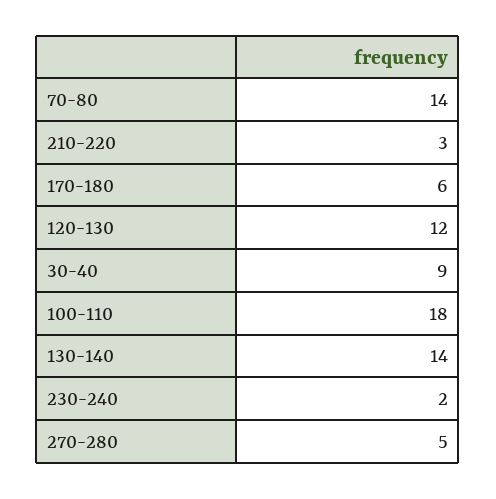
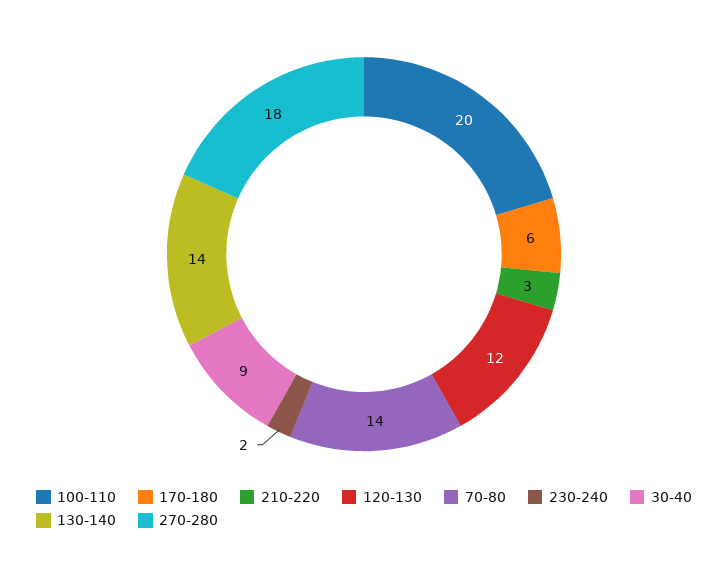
100-110: 18 -> 20
270-280: 5 -> 18

